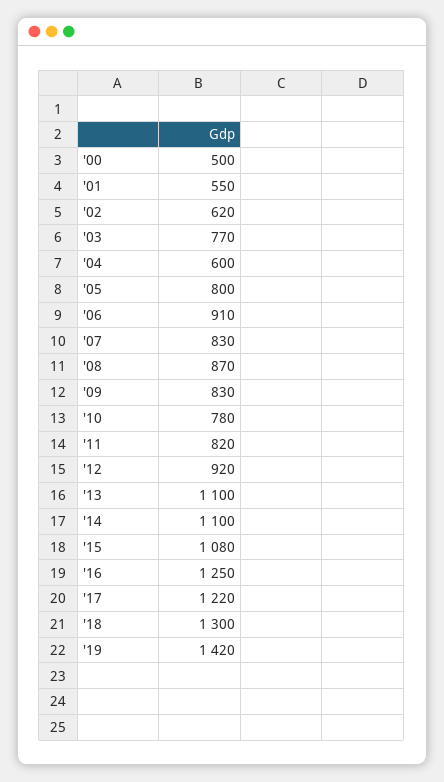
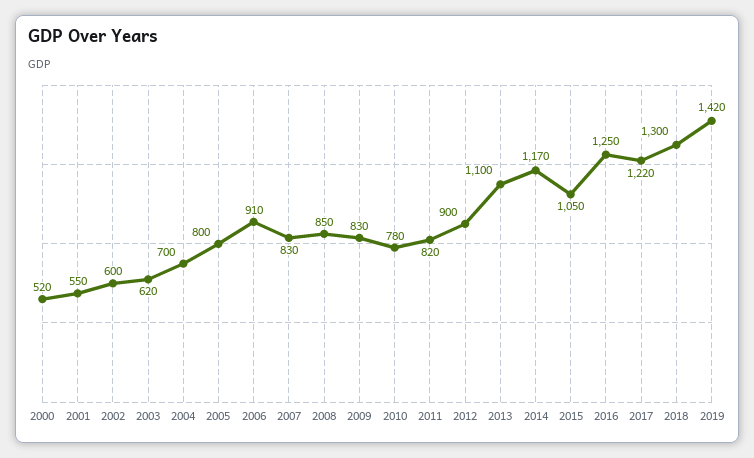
'00: 500 -> 520
'02: 620 -> 600
'03: 770 -> 620
'04: 600 -> 700
'08: 870 -> 850
'12: 920 -> 900
'14: 1100 -> 1170
'15: 1080 -> 1050

